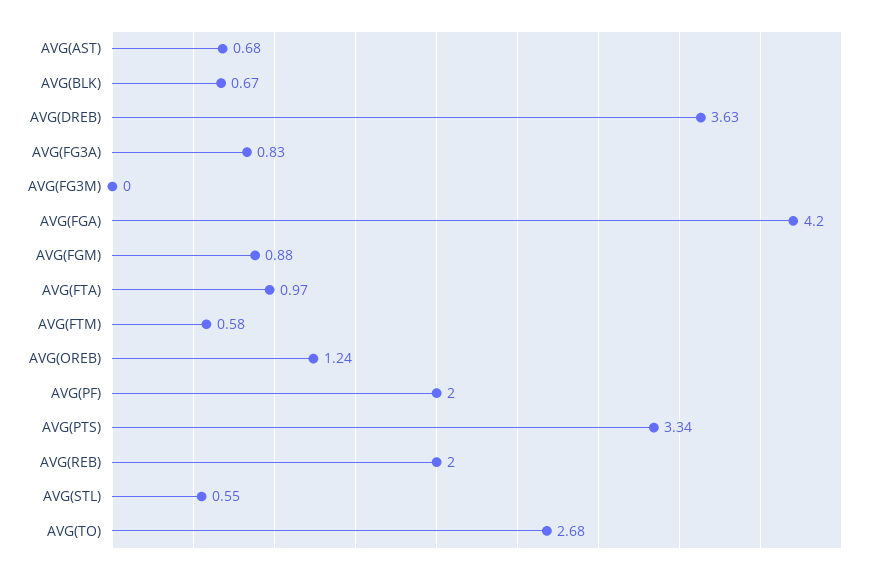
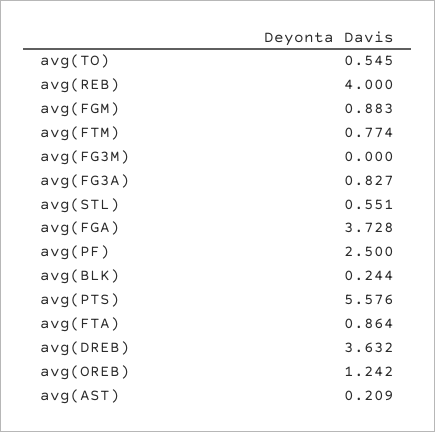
AVG(AST): 0.68 -> 0.209
AVG(BLK): 0.67 -> 0.244
AVG(FGA): 4.2 -> 3.728
AVG(FTA): 0.97 -> 0.864
AVG(FTM): 0.58 -> 0.774
AVG(PF): 2 -> 2.5
AVG(PTS): 3.34 -> 5.576
AVG(REB): 2 -> 4
AVG(TO): 2.68 -> 0.545

